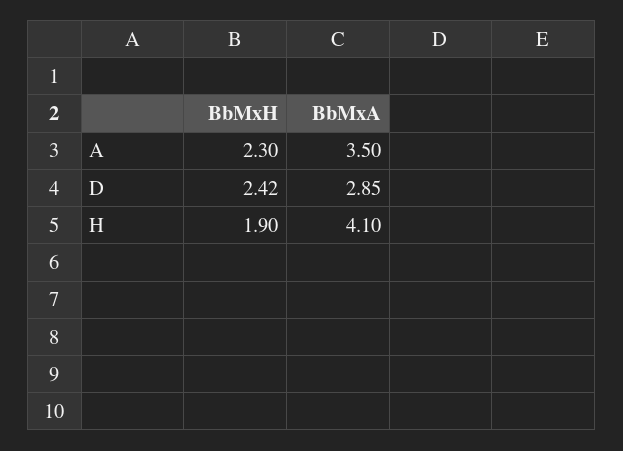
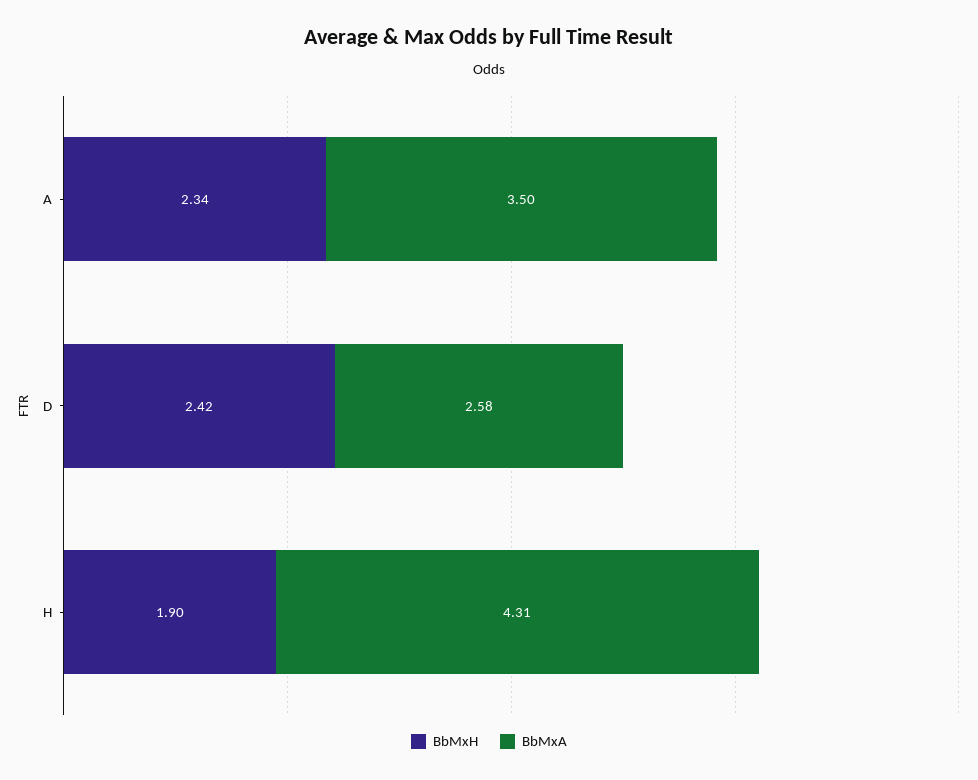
BbMxH, A: 2.3 -> 2.34
BbMxA, D: 2.85 -> 2.58
BbMxA, H: 4.1 -> 4.31

